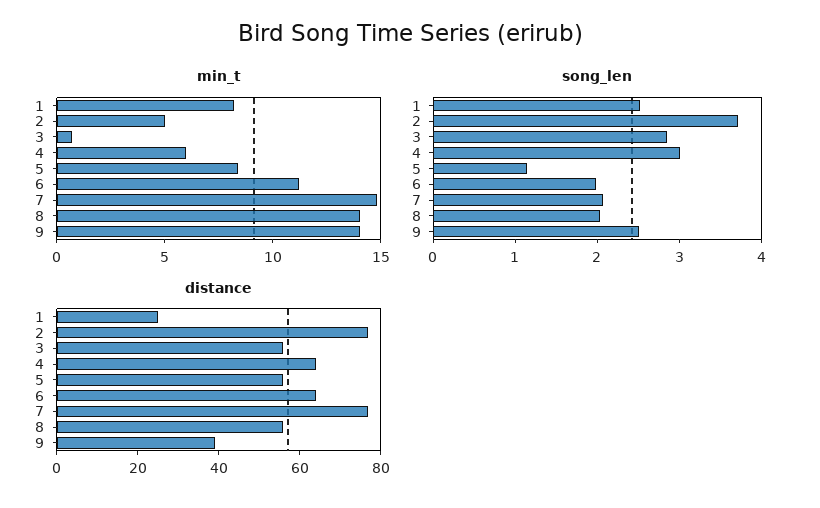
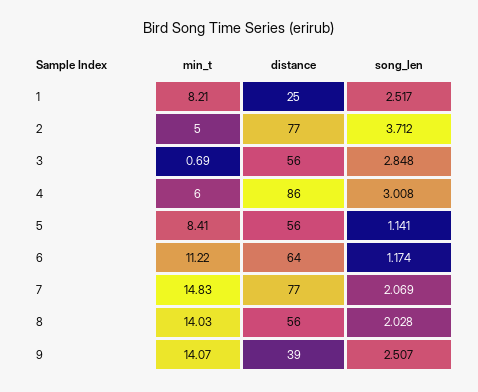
song_len, 6: 2 -> 1.174
distance, 4: 65 -> 86

